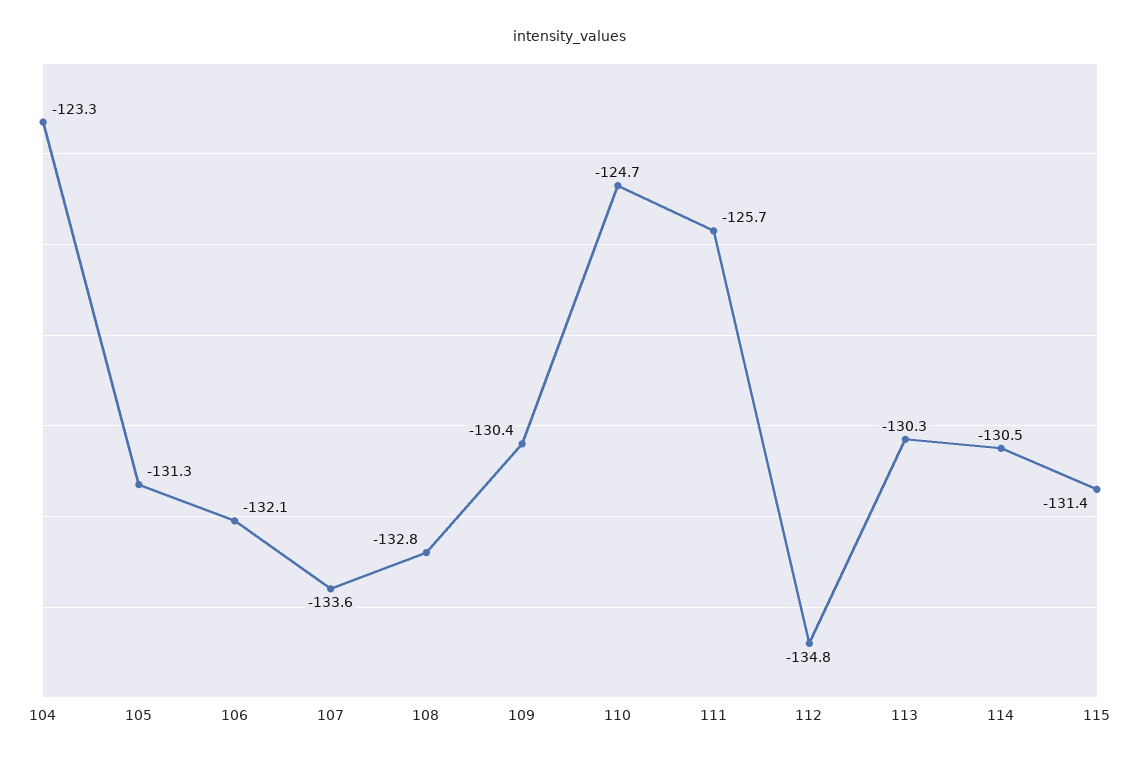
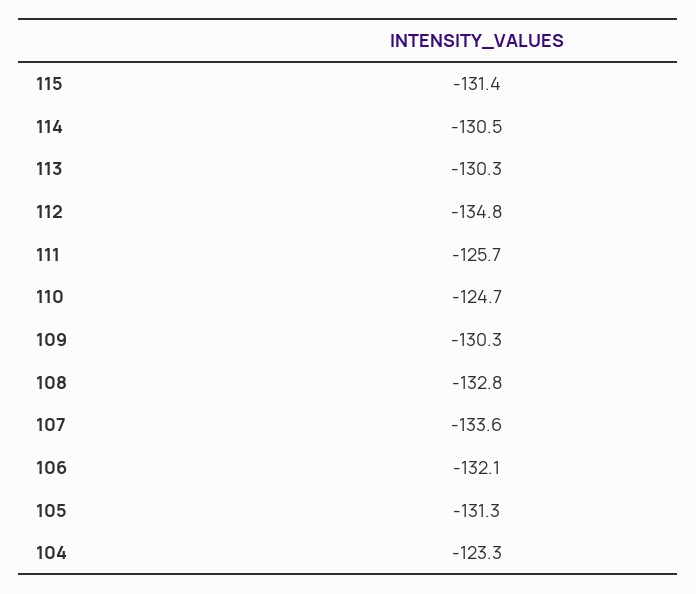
109: -130.4 -> -130.3

